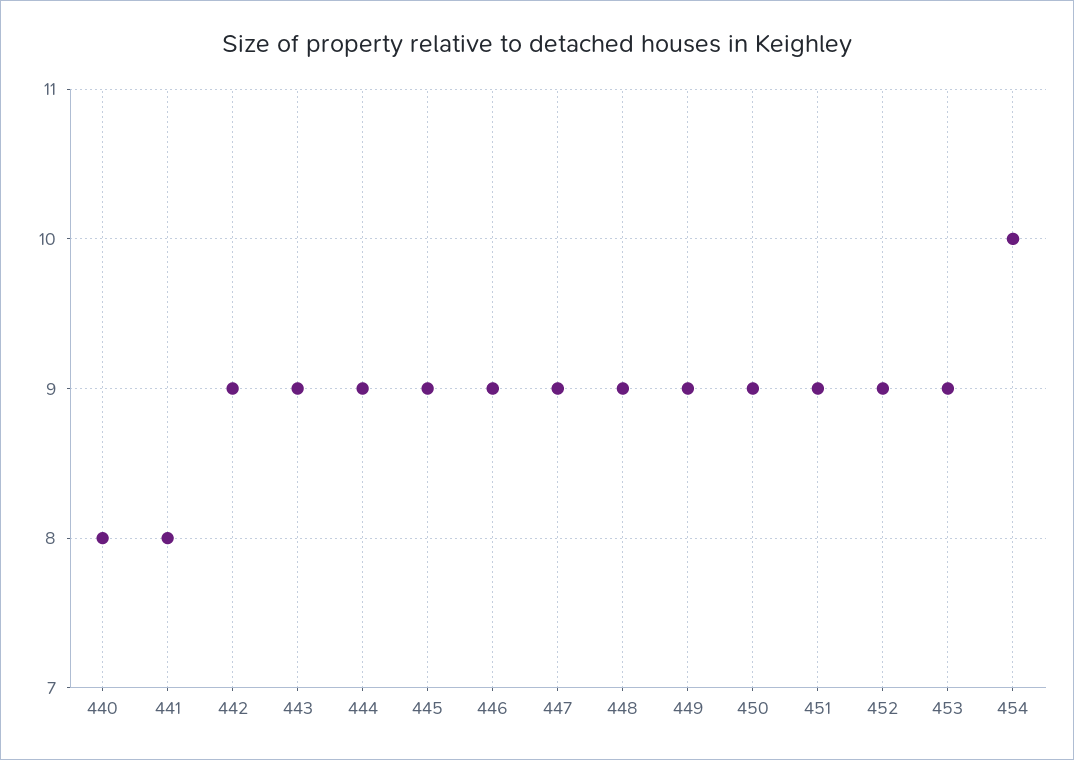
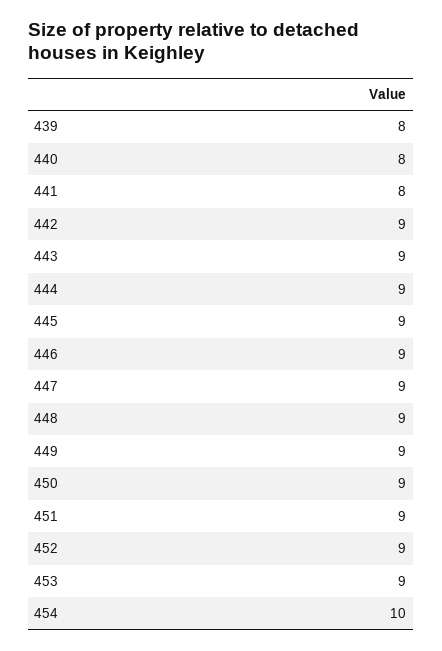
439: none -> 8

